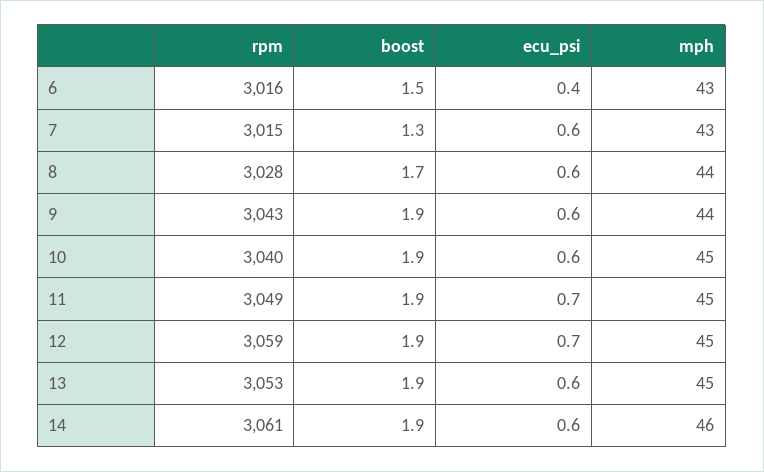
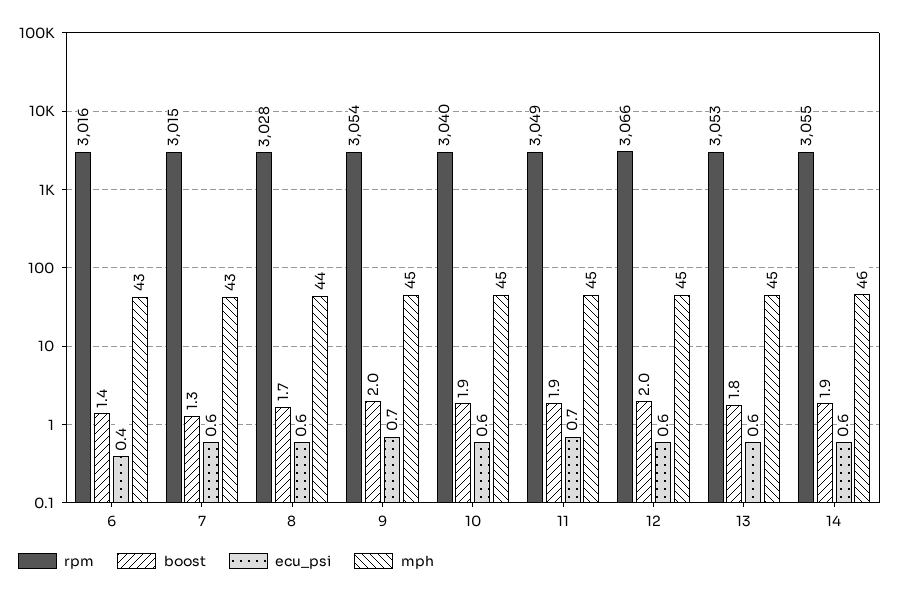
boost, 6: 1.5 -> 1.4
rpm, 9: 3043 -> 3054
boost, 9: 1.9 -> 2
ecu_psi, 9: 0.6 -> 0.7
mph, 9: 44 -> 45
rpm, 12: 3059 -> 3066
boost, 12: 1.9 -> 2
ecu_psi, 12: 0.7 -> 0.6
boost, 13: 1.9 -> 1.8
rpm, 14: 3061 -> 3055

